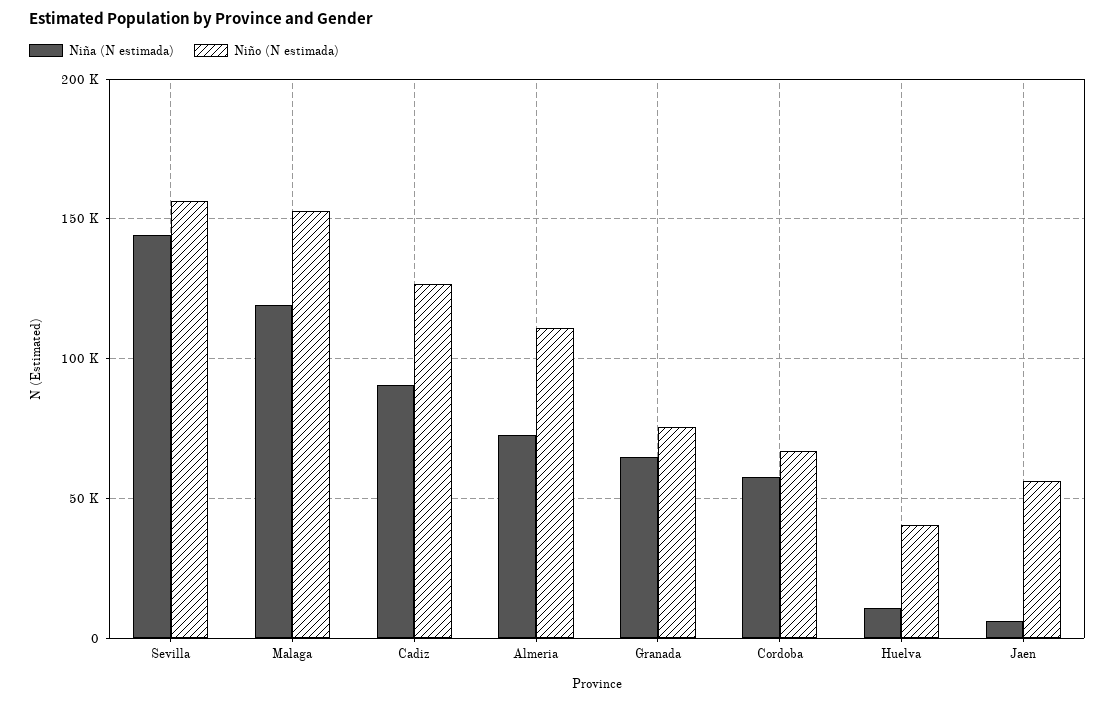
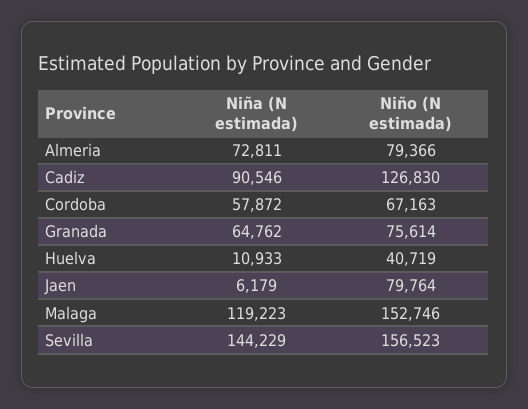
Niño (N estimada), Almeria: 110000 -> 79366
Niño (N estimada), Jaen: 55000 -> 79764

